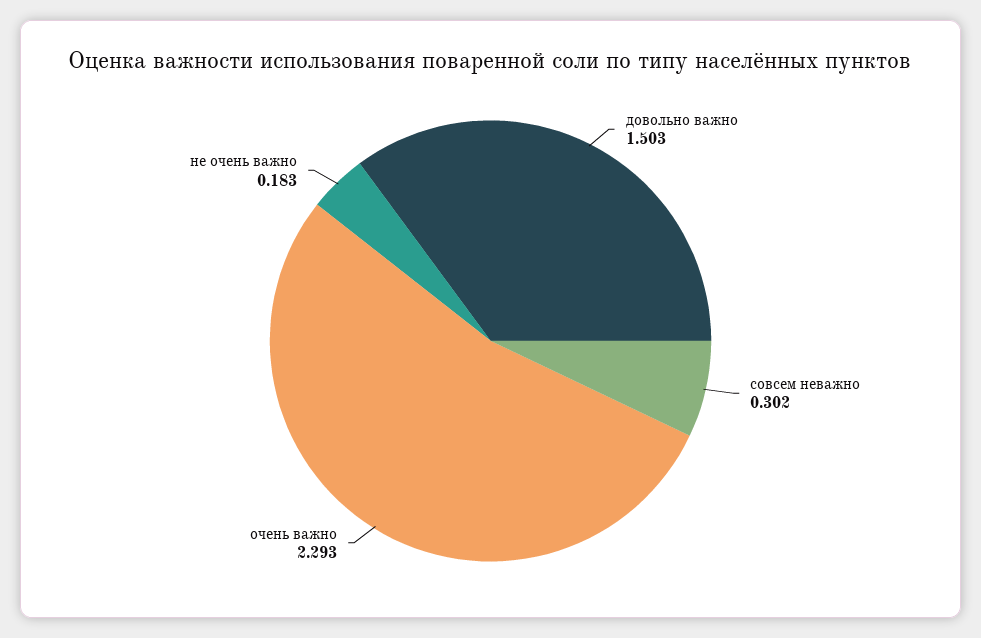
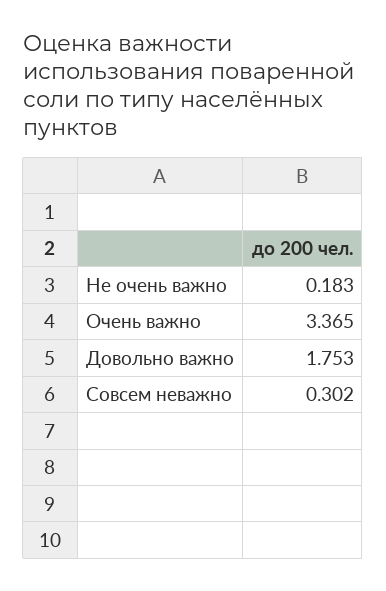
довольно важно: 1.503 -> 1.753
очень важно: 2.293 -> 3.365

